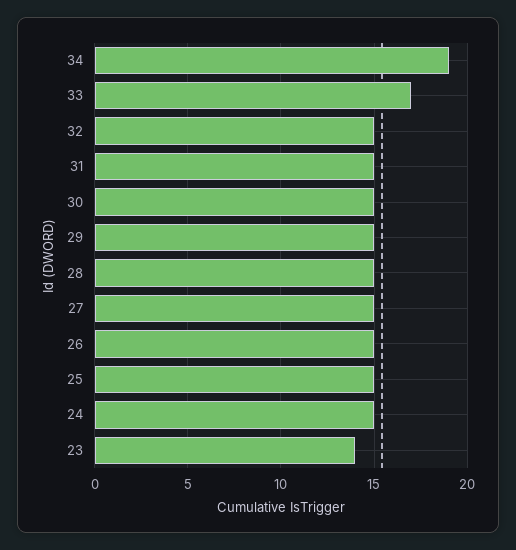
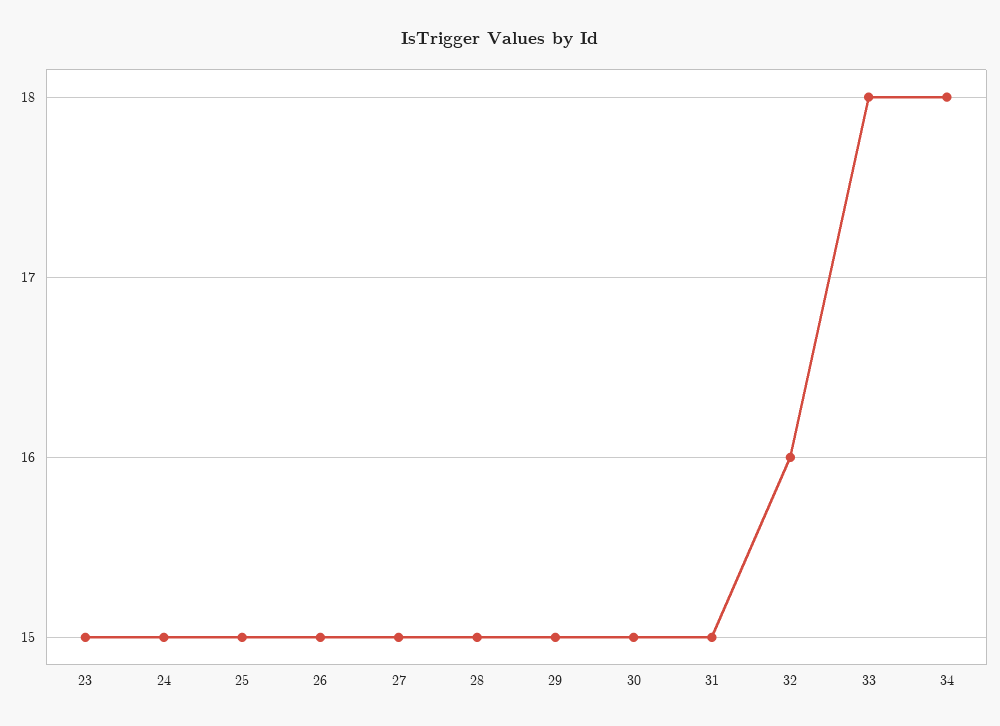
34: 19 -> 18
33: 17 -> 18
32: 15 -> 16
23: 14 -> 15

